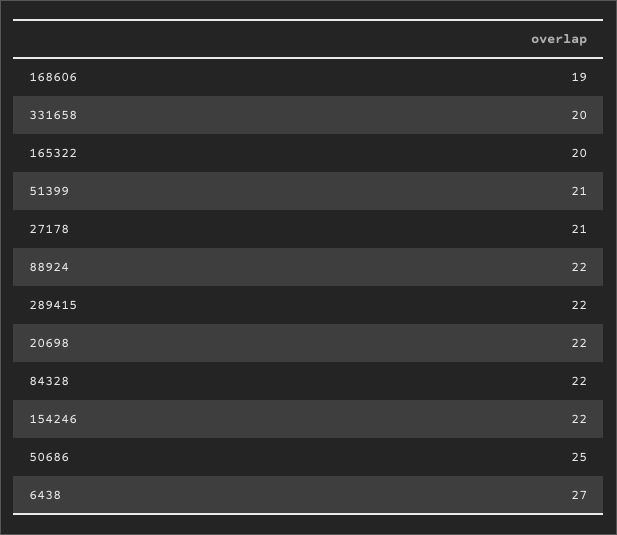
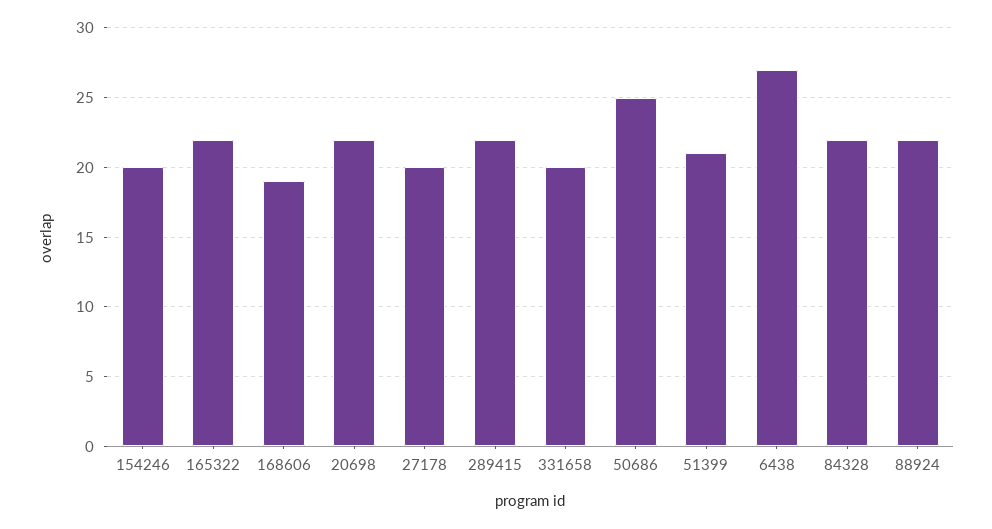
165322: 20 -> 22
27178: 21 -> 20
154246: 22 -> 20

